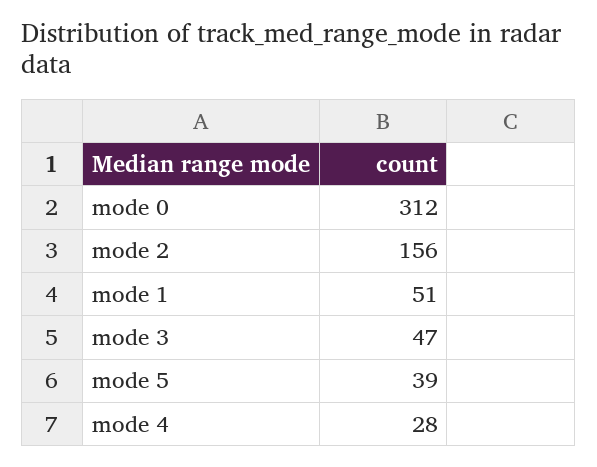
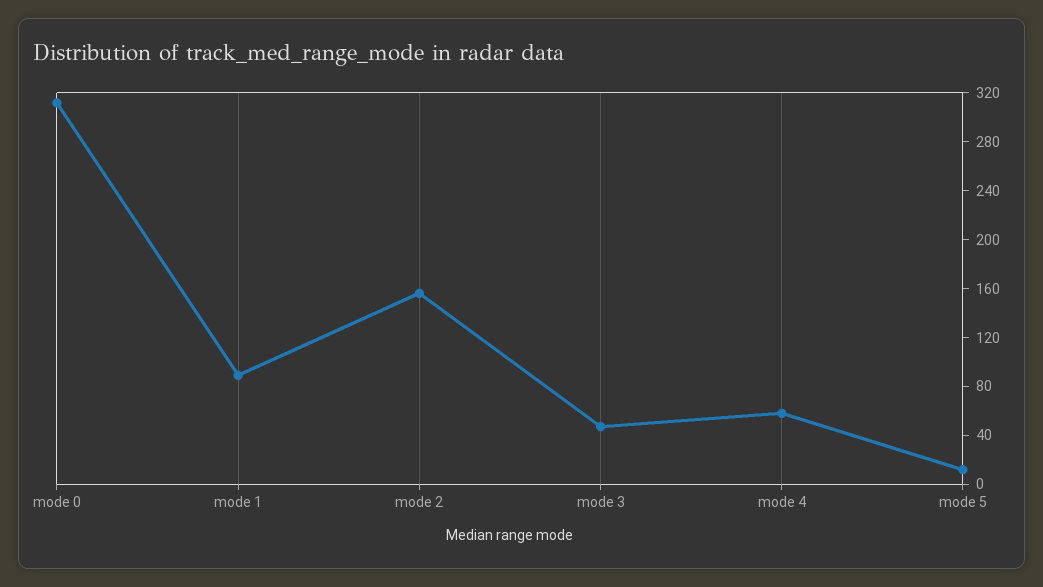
mode 1: 51 -> 90
mode 5: 39 -> 10
mode 4: 28 -> 60

